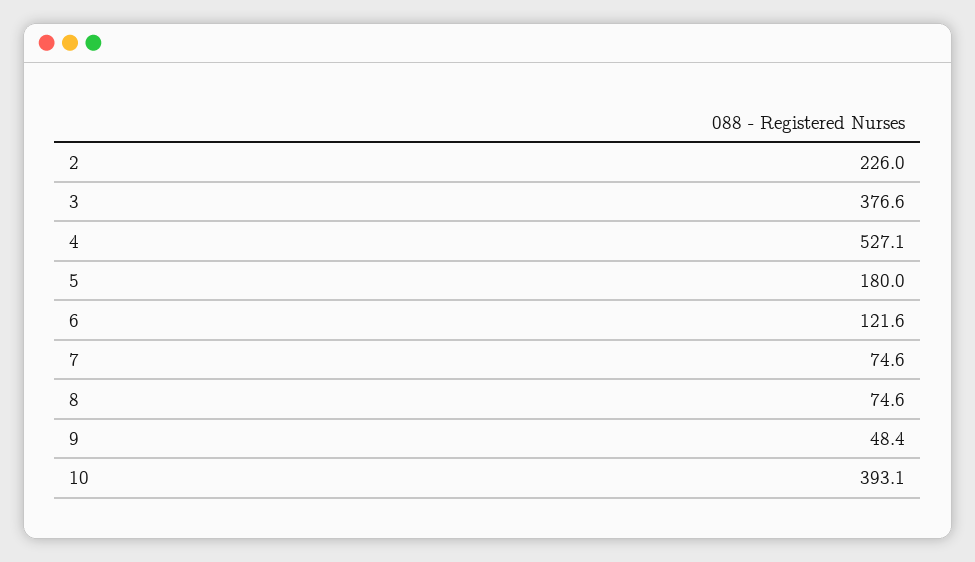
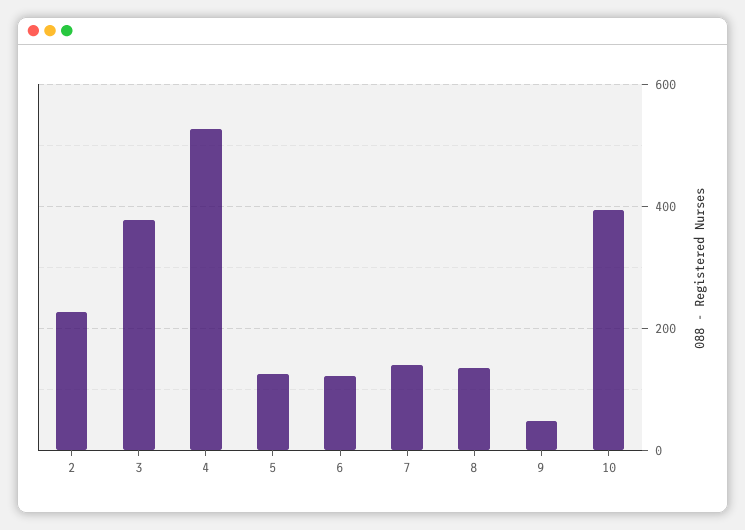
5: 180 -> 120
7: 74.6 -> 140
8: 74.6 -> 140

